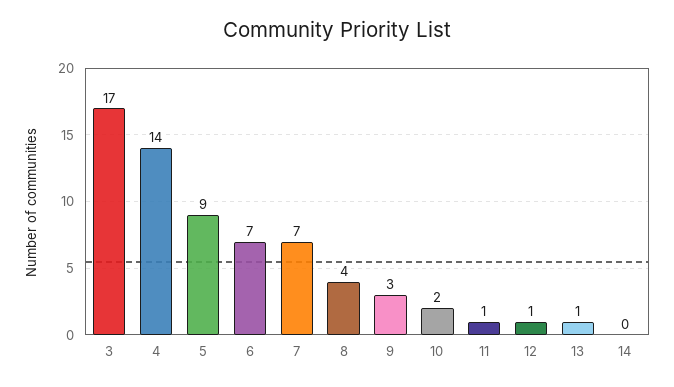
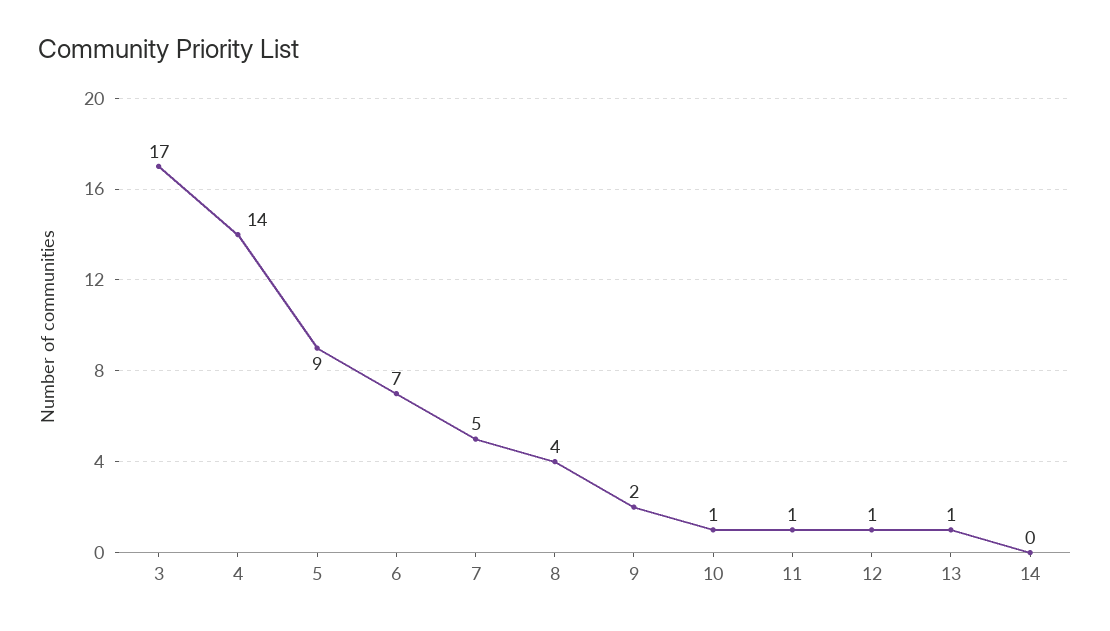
7: 7 -> 5
9: 3 -> 2
10: 2 -> 1

